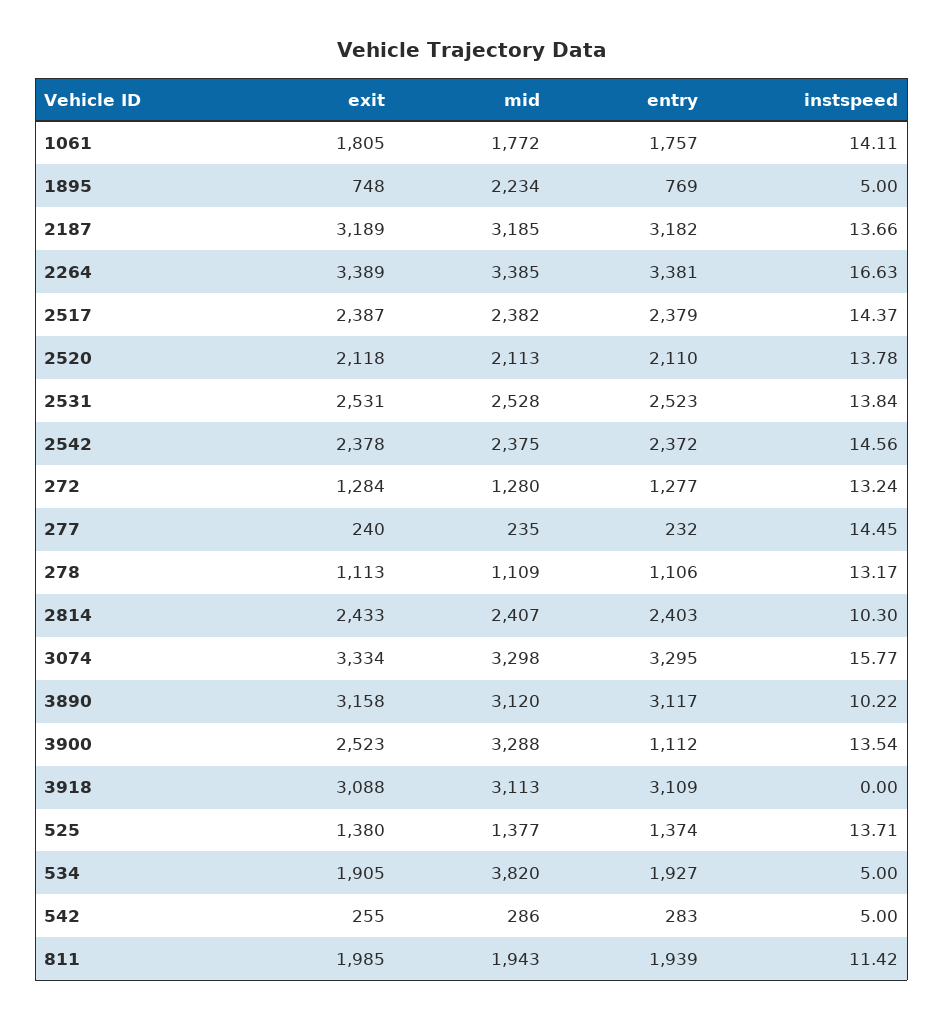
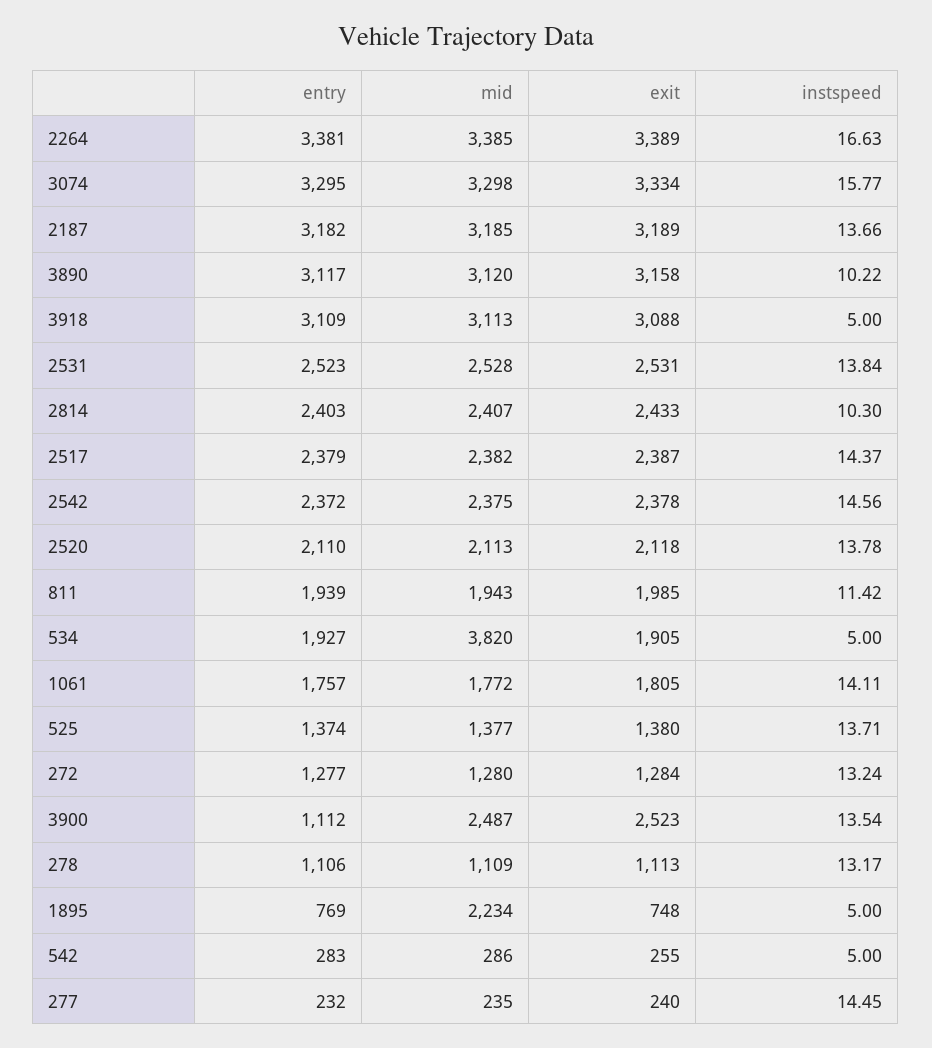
mid, 3900: 3288 -> 2487
instspeed, 3918: 0 -> 5

